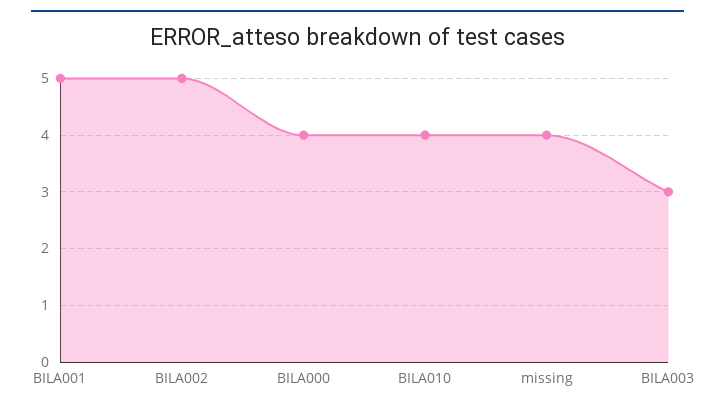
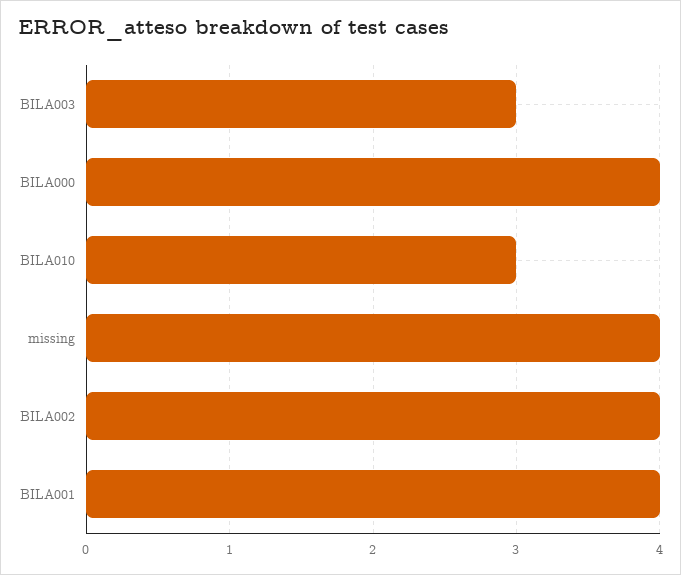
BILA001: 5 -> 4
BILA002: 5 -> 4
BILA010: 4 -> 3

